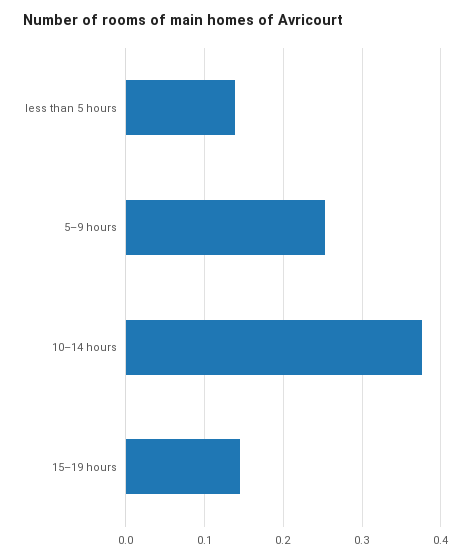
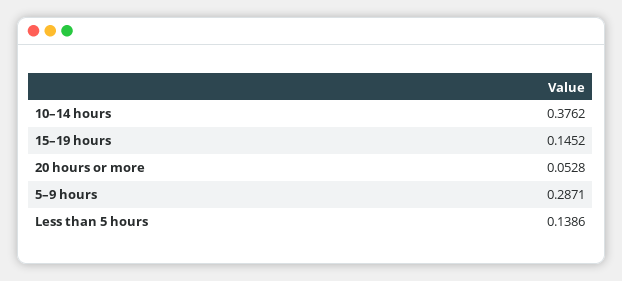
5–9 hours: 0.25 -> 0.2871
20 hours or more: none -> 0.0528

